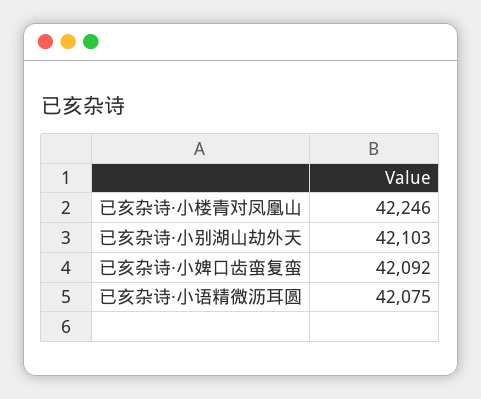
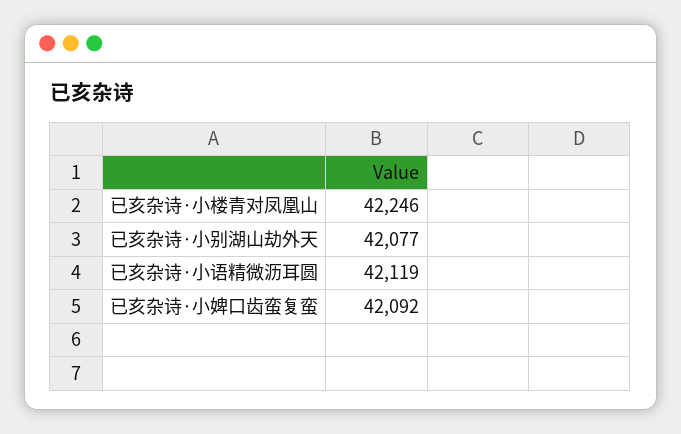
已亥杂诗·小别湖山劫外天: 42103 -> 42077
已亥杂诗·小语精微沥耳圆: 42075 -> 42119

